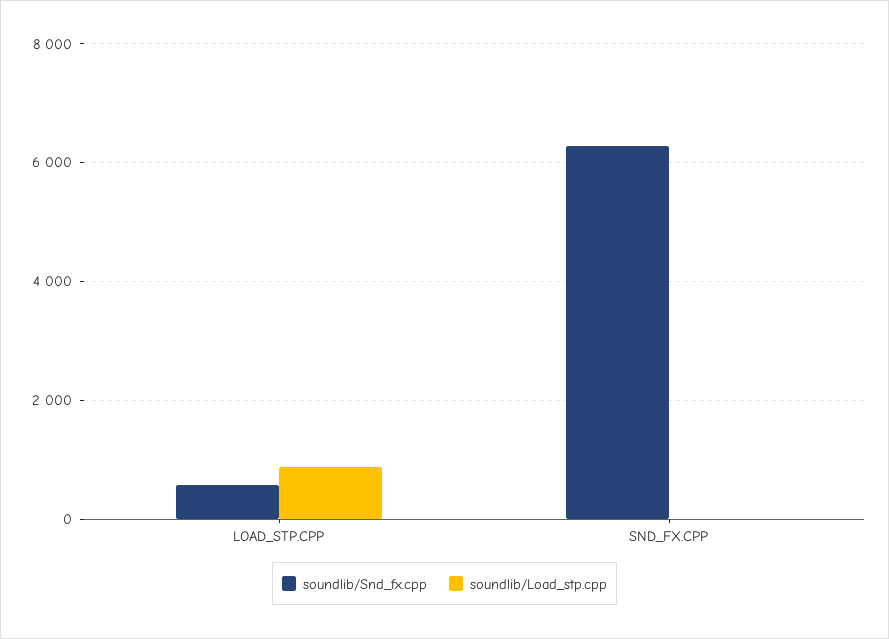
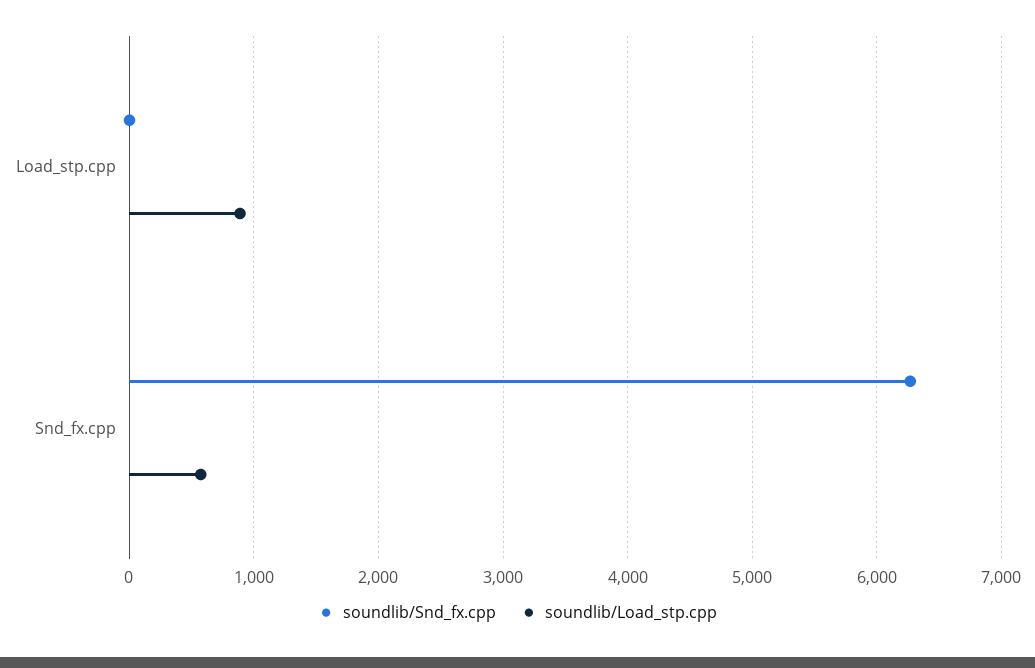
soundlib/Snd_fx.cpp, LOAD_STP.CPP: 600 -> 0
soundlib/Load_stp.cpp, SND_FX.CPP: 0 -> 600

